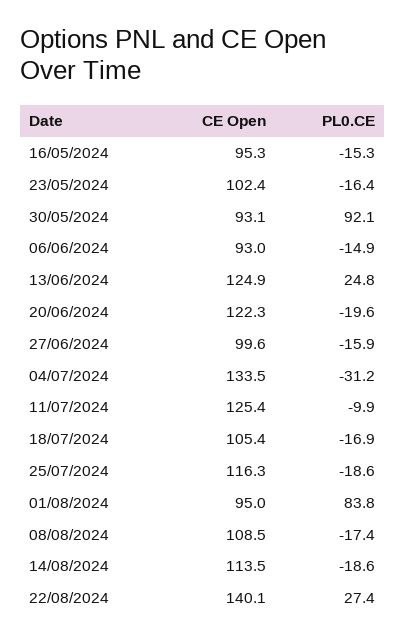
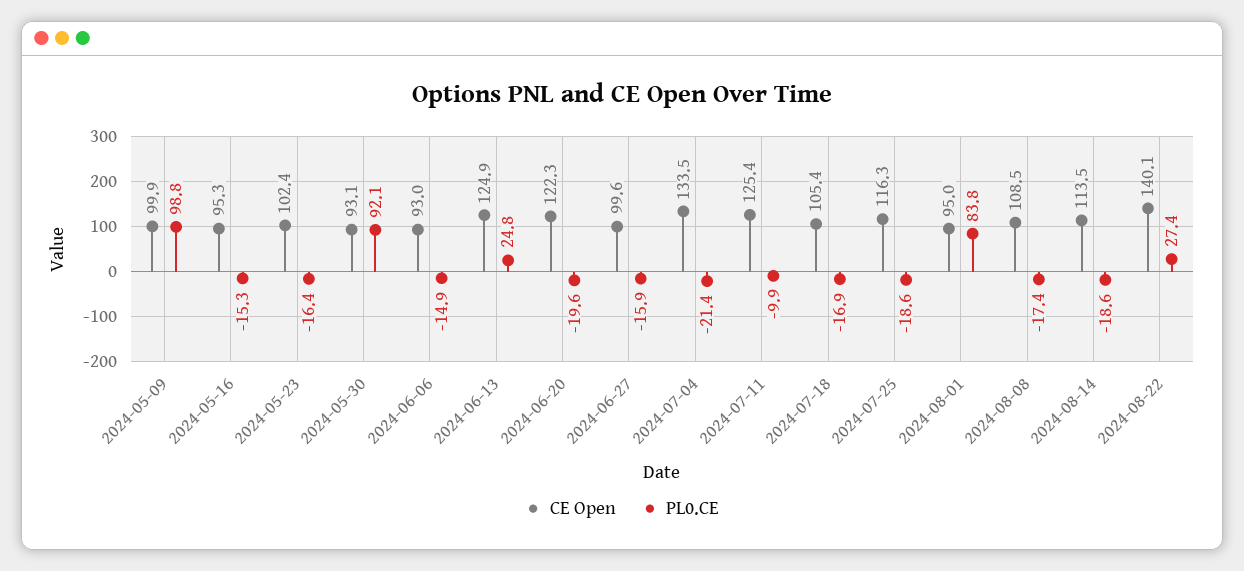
PL0.CE, 04/07/2024: -31.2 -> -21.4
CE Open, 2024-05-09: none -> 99.9
PL0.CE, 2024-05-09: none -> 98.8

